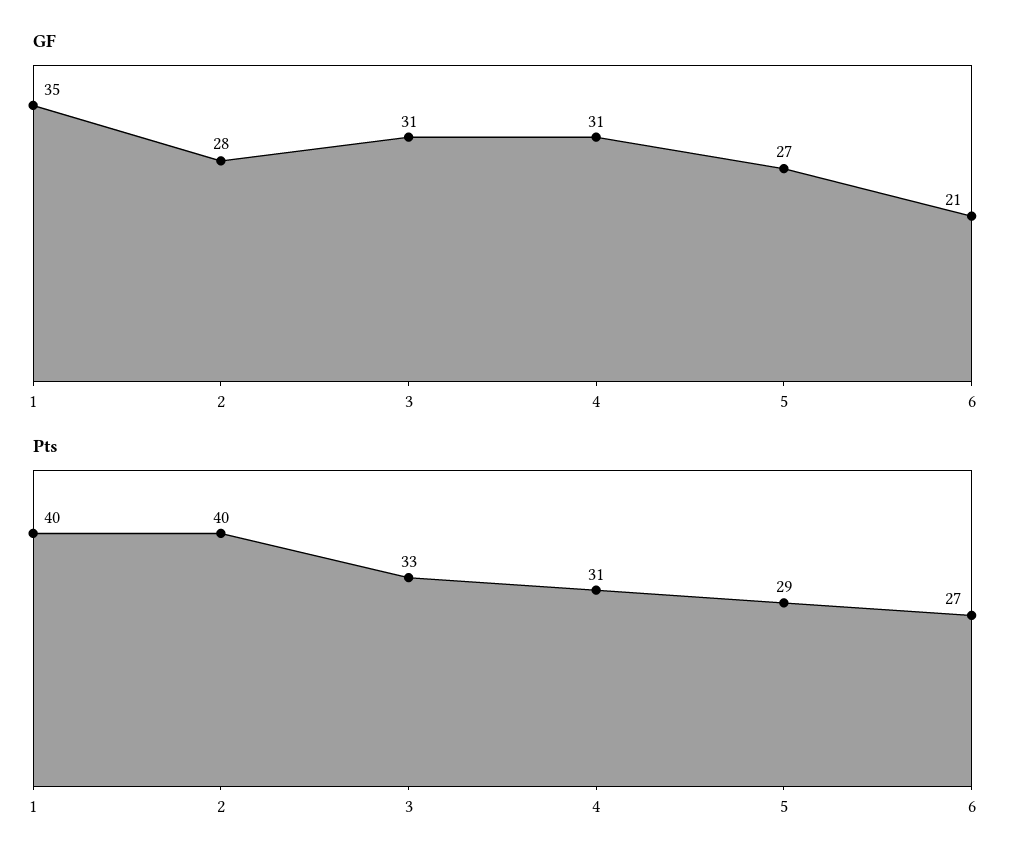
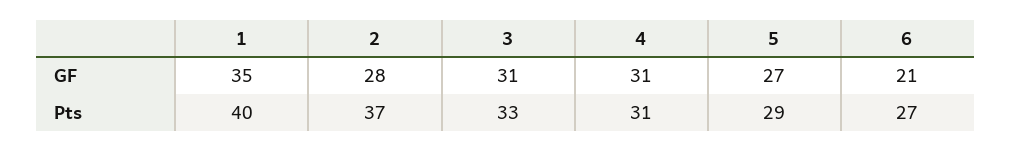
Pts, 2: 40 -> 37

